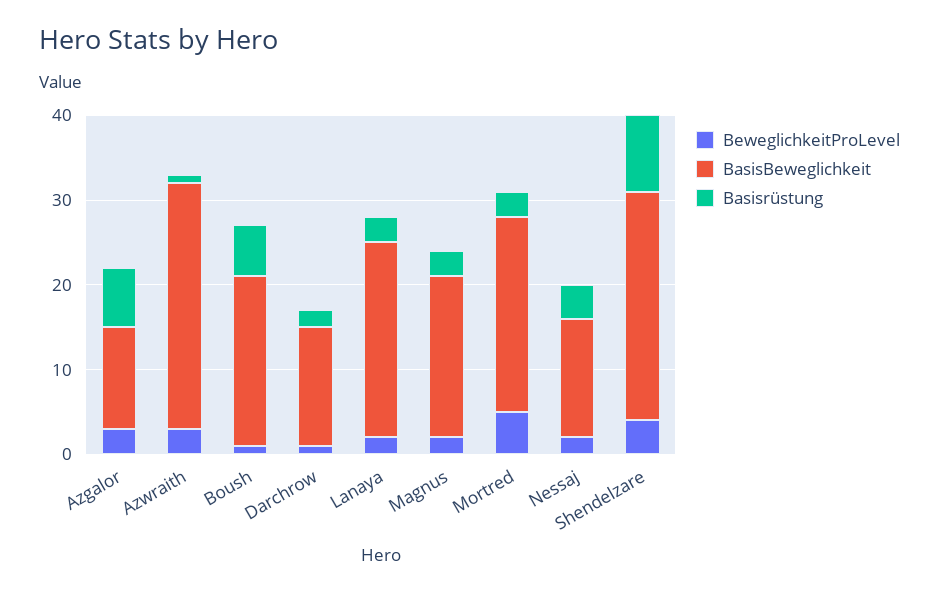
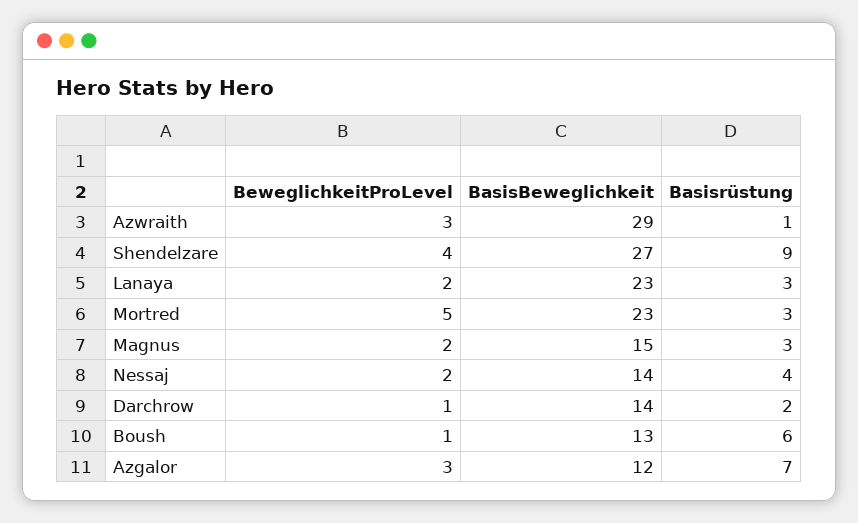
BasisBeweglichkeit, Boush: 20 -> 13
BasisBeweglichkeit, Magnus: 19 -> 15

